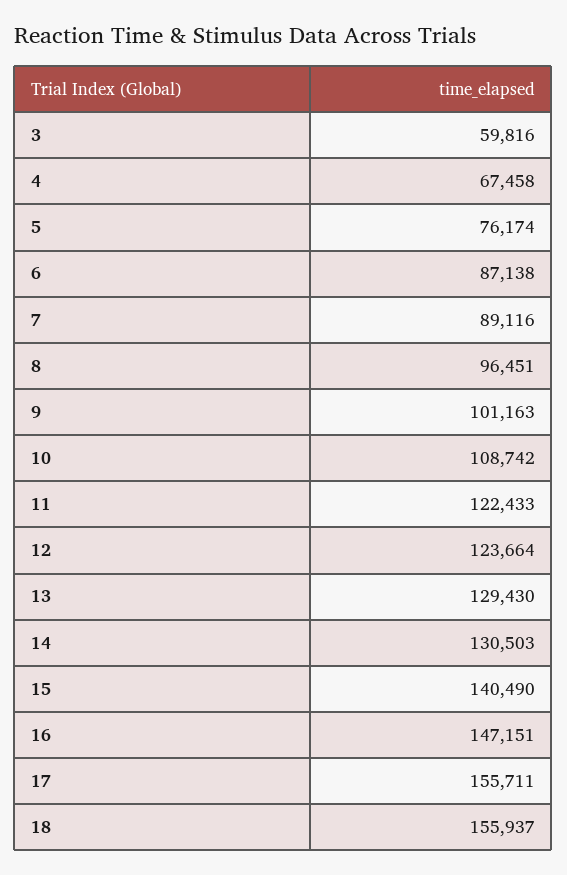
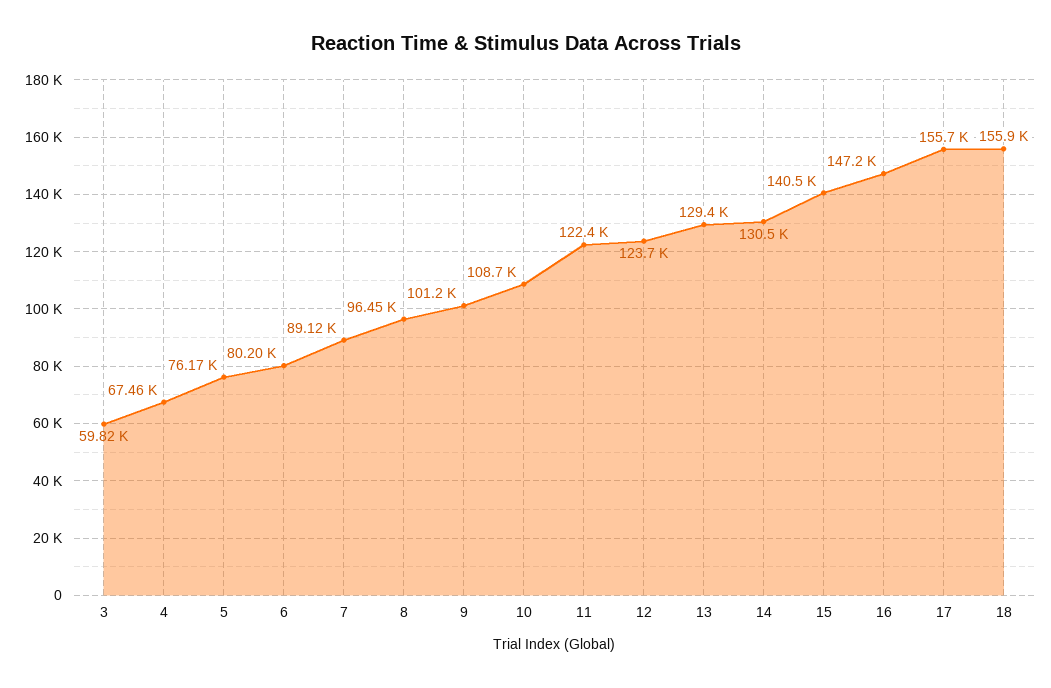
6: 87138 -> 80200

